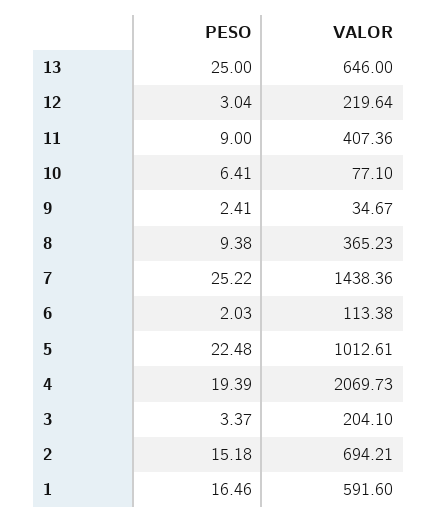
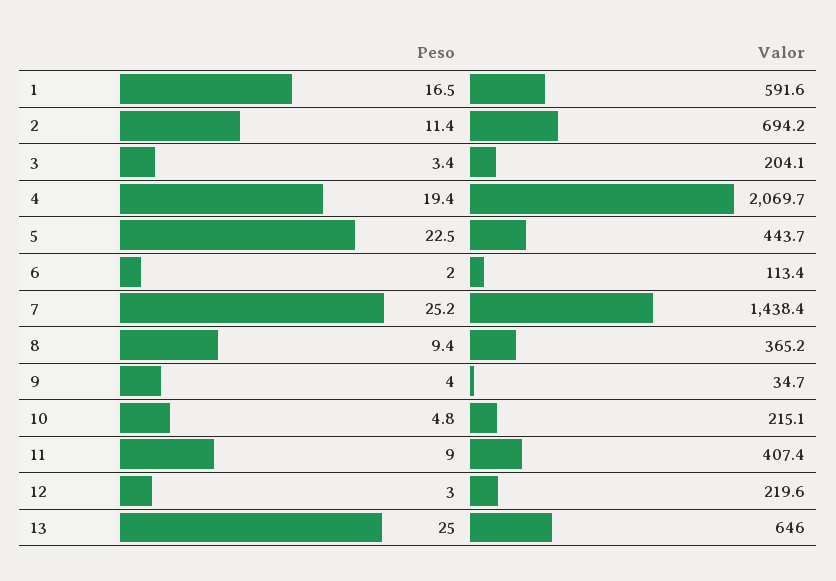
PESO, 10: 6.41 -> 4.8
VALOR, 10: 77.1 -> 215.1
PESO, 9: 2.41 -> 4
VALOR, 5: 1012.61 -> 443.7
PESO, 2: 15.18 -> 11.4

